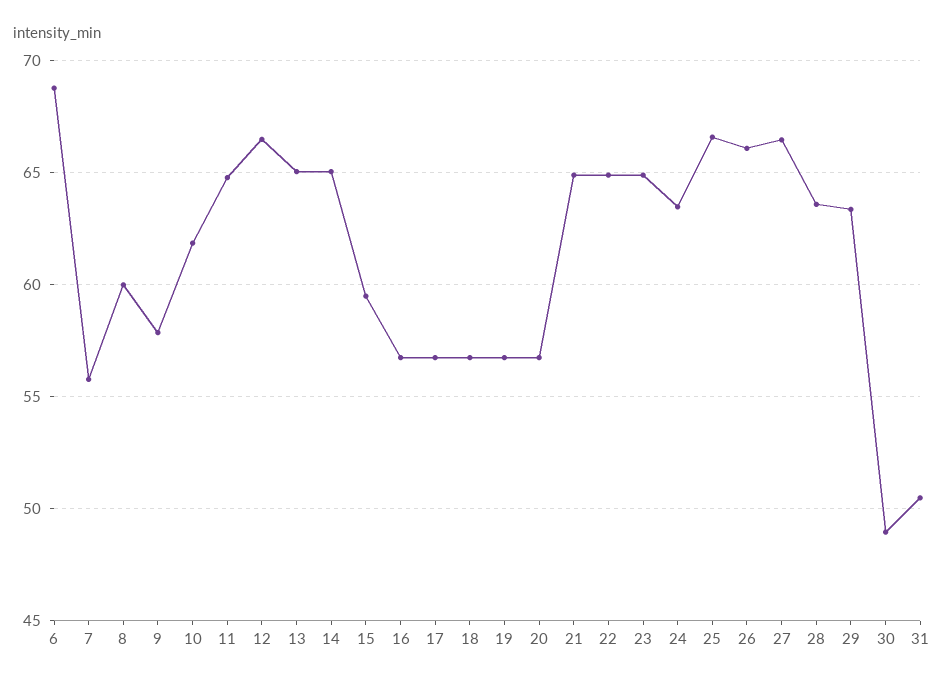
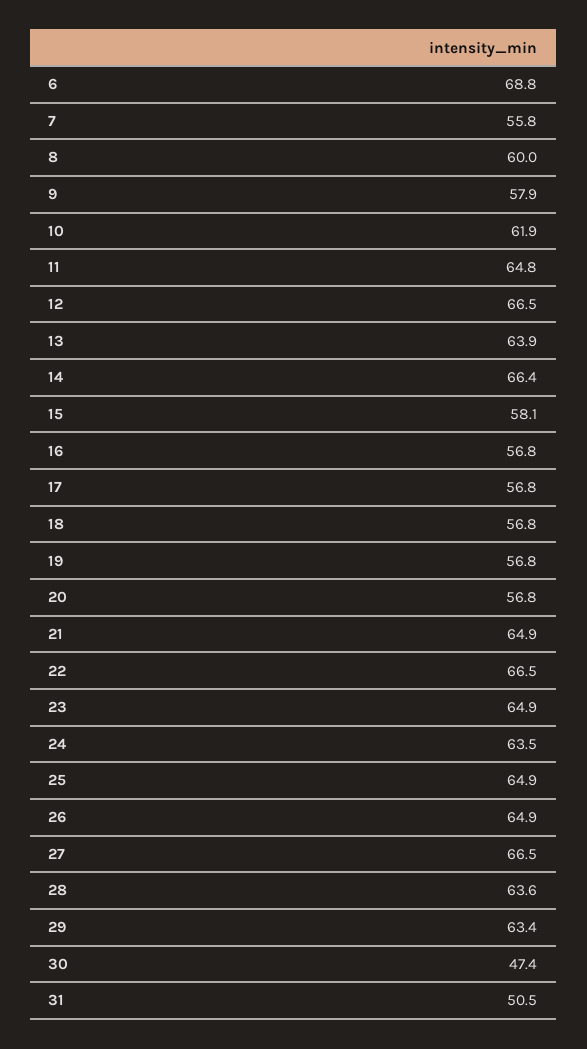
13: 65 -> 63.9
14: 65 -> 66.4
15: 59.5 -> 58.1
22: 65 -> 66.5
25: 66.5 -> 64.9
26: 66 -> 64.9
30: 49 -> 47.4

